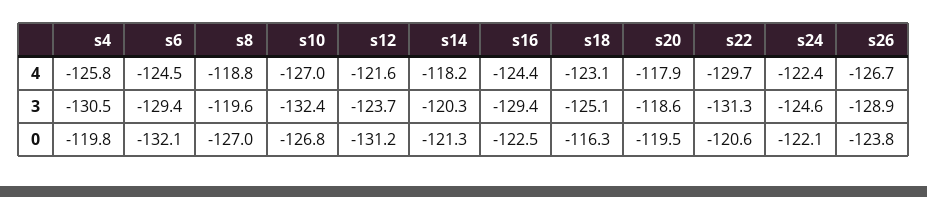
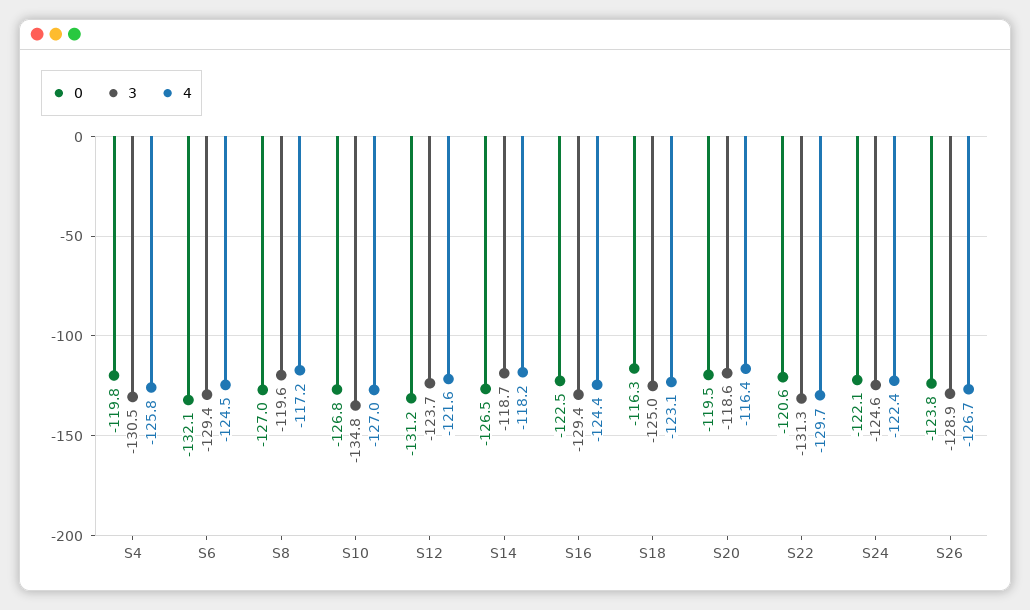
4, s8: -118.8 -> -117.2
4, s20: -117.9 -> -116.4
3, s10: -132.4 -> -134.8
3, s14: -120.3 -> -118.7
3, s18: -125.1 -> -125
0, s14: -121.3 -> -126.5

